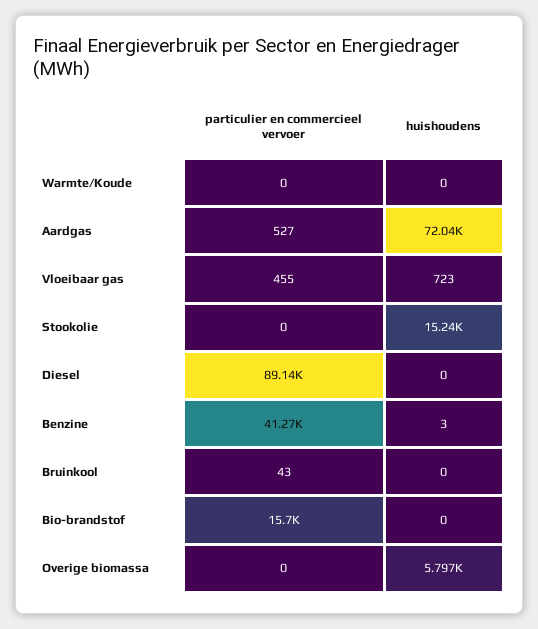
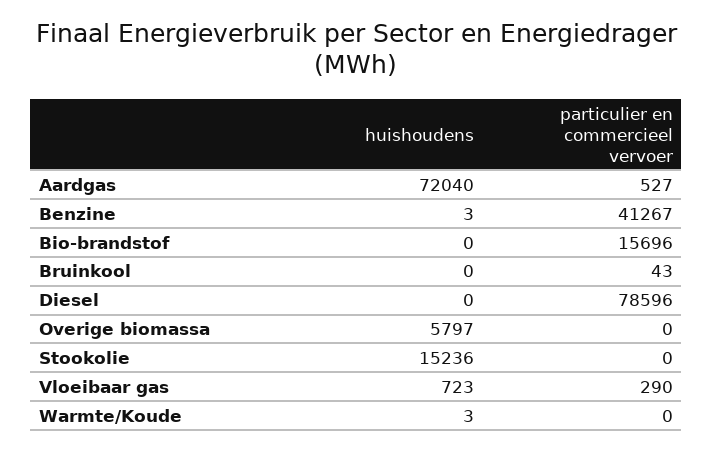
huishoudens, Warmte/Koude: 0 -> 3
particulier en commercieel vervoer, Vloeibaar gas: 455 -> 290
particulier en commercieel vervoer, Diesel: 89140 -> 78596

